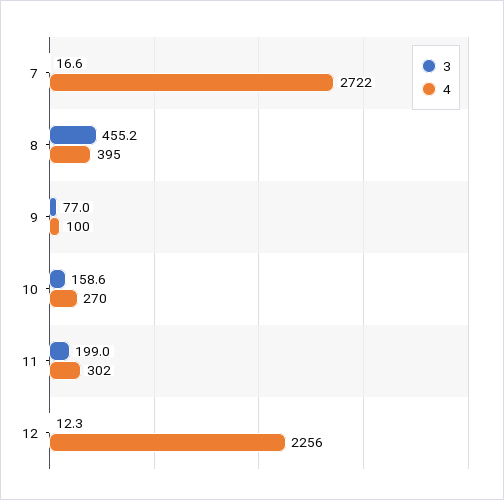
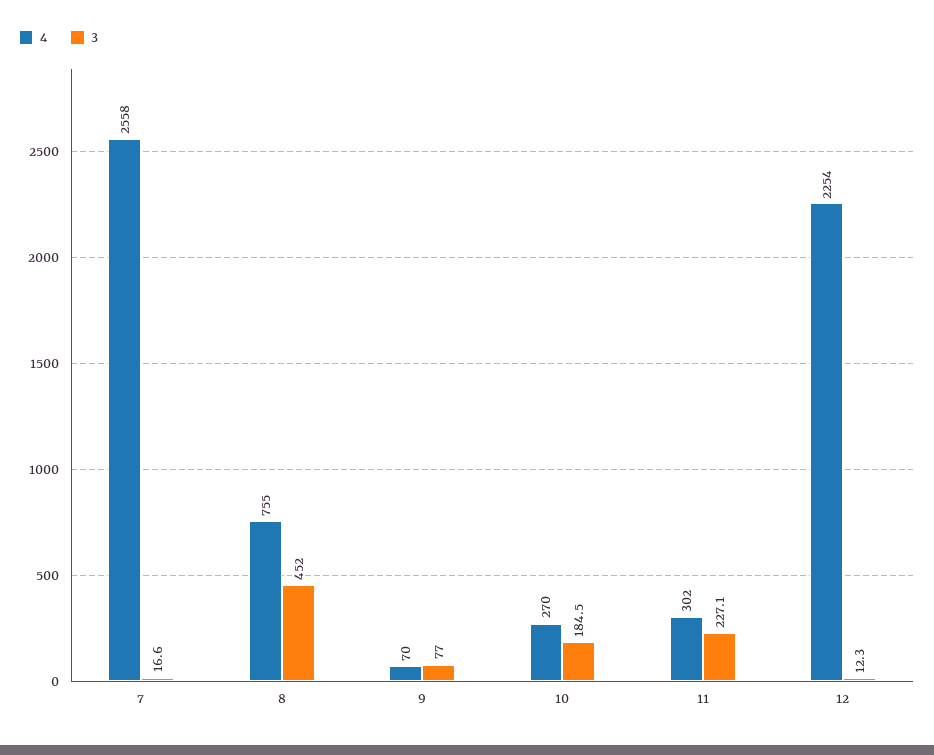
4, 7: 2722 -> 2558
3, 8: 455.2 -> 452
4, 8: 395 -> 755
4, 9: 100 -> 70
3, 10: 158.6 -> 184.5
3, 11: 199 -> 227.1
4, 12: 2256 -> 2254

